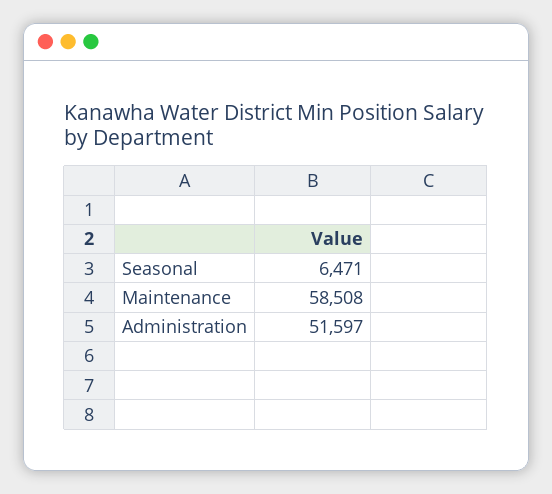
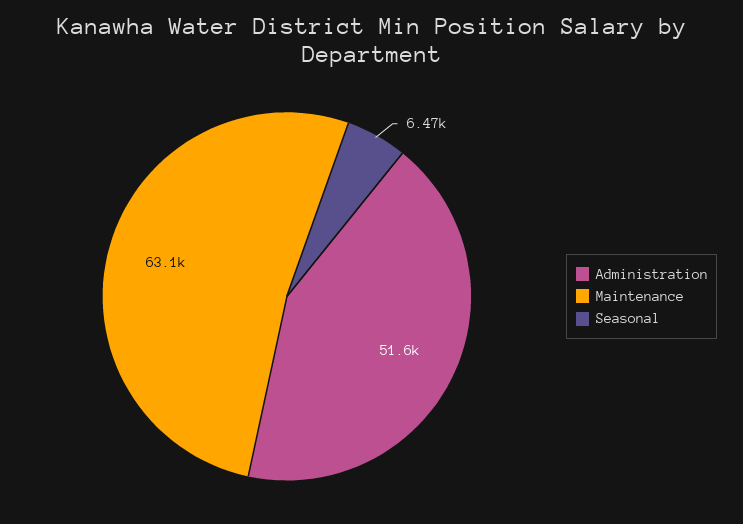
Maintenance: 58508 -> 63100

